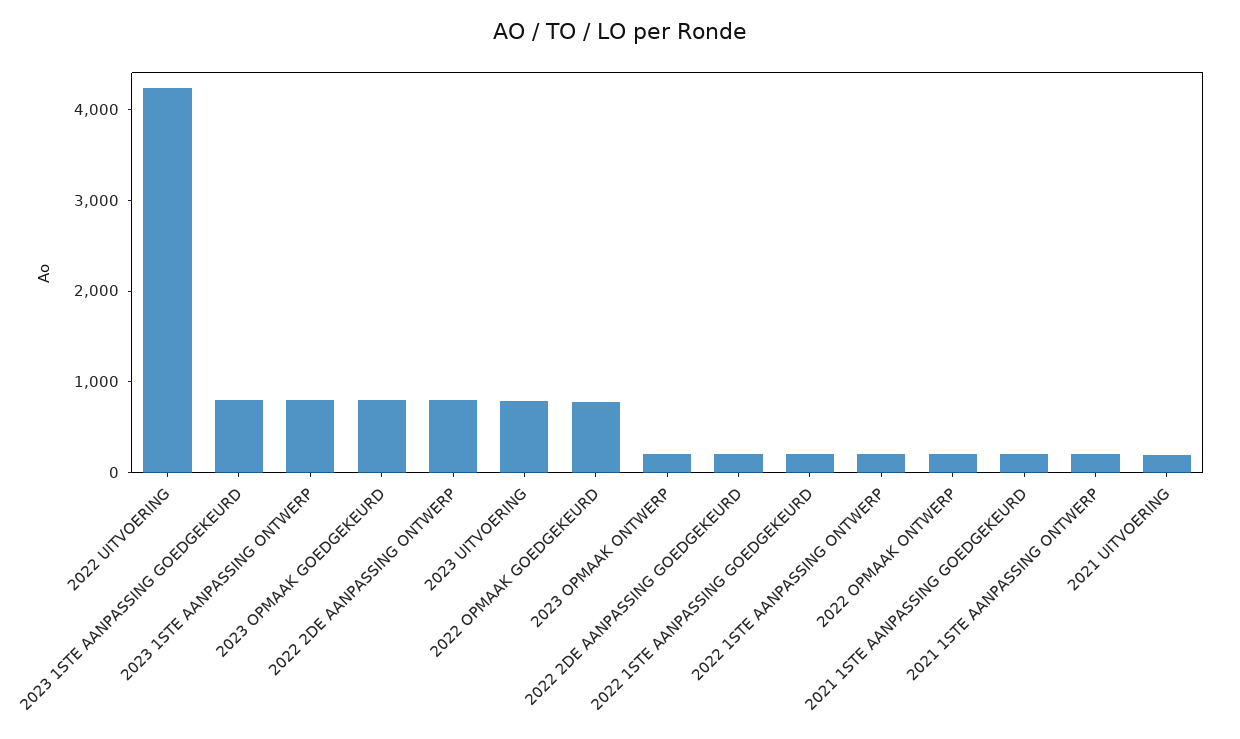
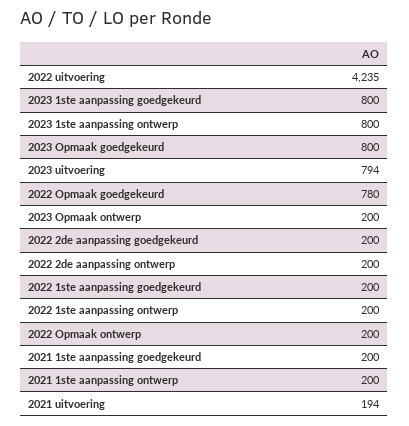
2022 2DE AANPASSING ONTWERP: 800 -> 200

